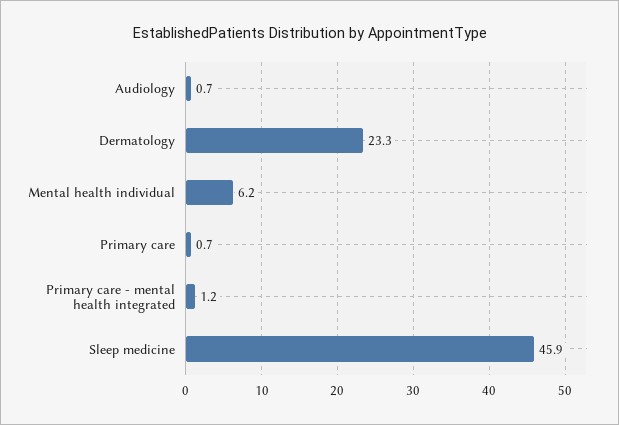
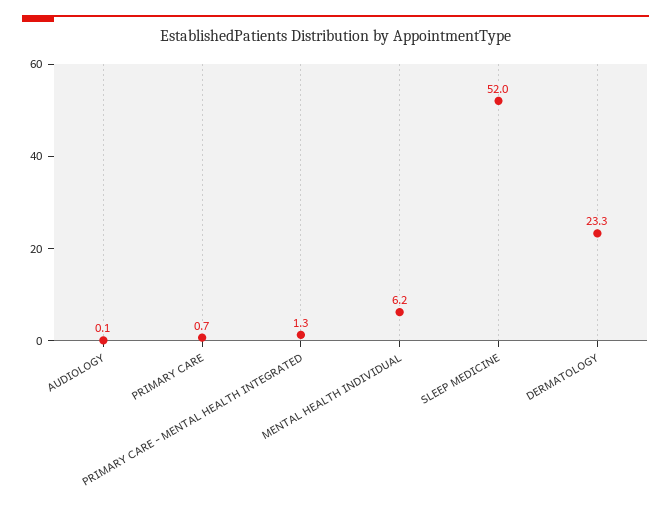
Audiology: 0.7 -> 0.1
Primary care - mental health integrated: 1.2 -> 1.3
Sleep medicine: 45.9 -> 52

